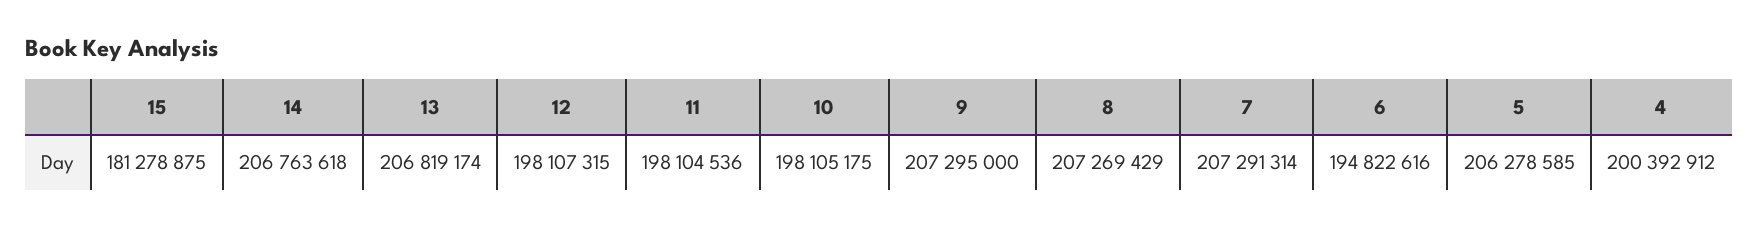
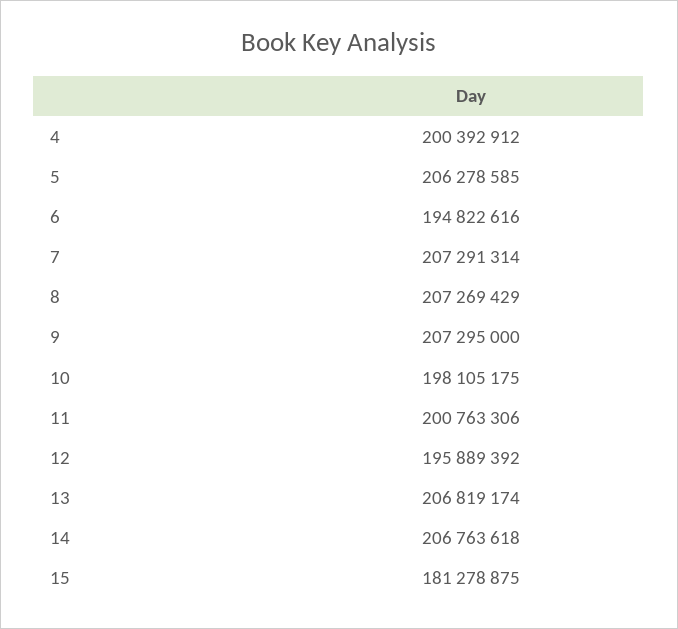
12: 198107315 -> 195889392
11: 198104536 -> 200763306

